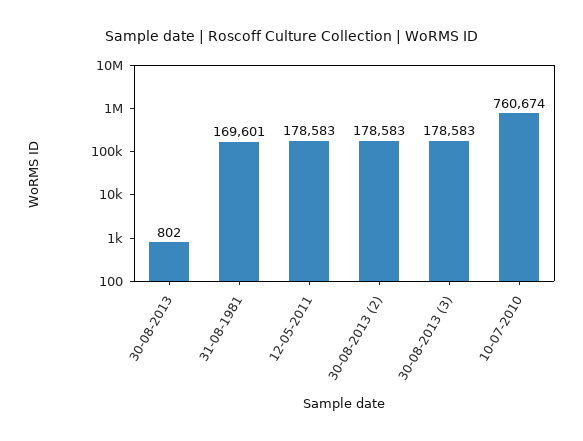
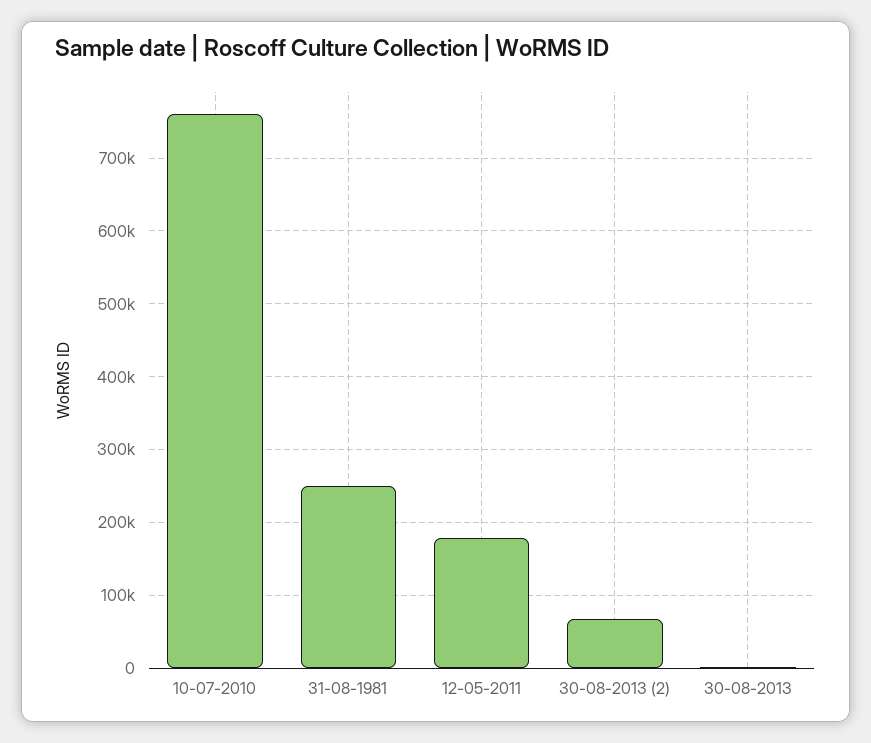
31-08-1981: 169601 -> 250000
30-08-2013 (2): 178583 -> 70000
30-08-2013 (3): 178583 -> none

